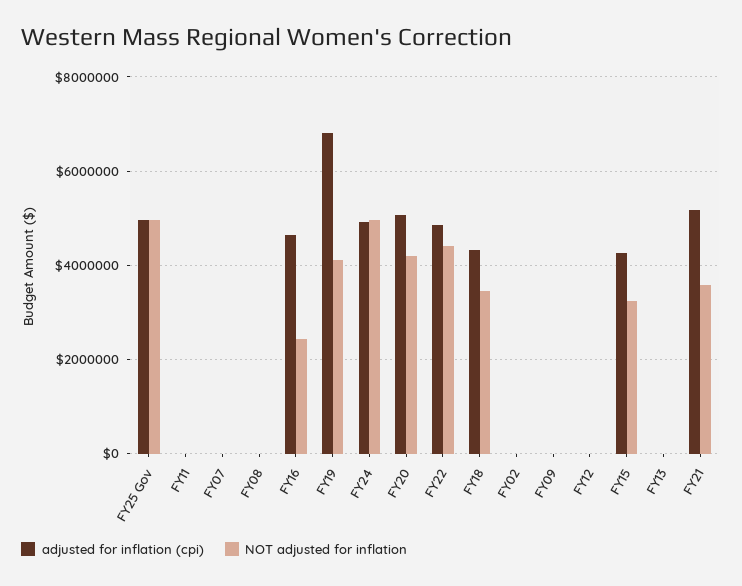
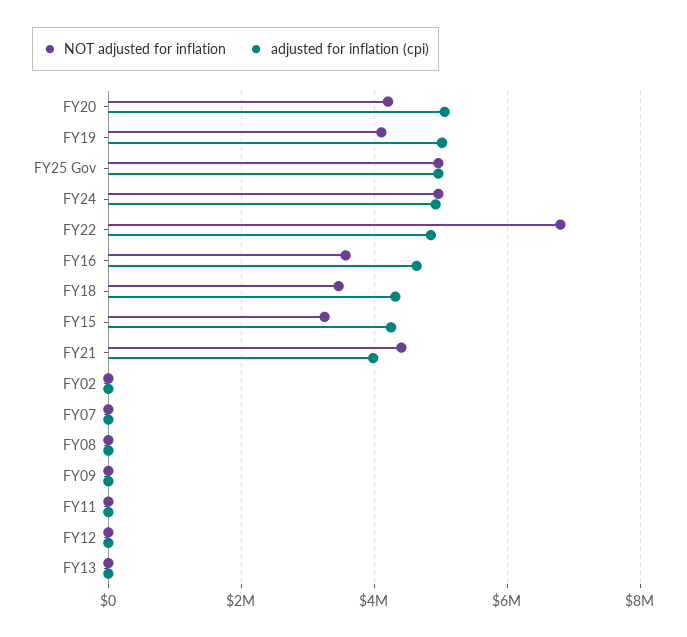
NOT adjusted for inflation, FY16: 2400000 -> 3600000
adjusted for inflation (cpi), FY19: 6800000 -> 5000000
NOT adjusted for inflation, FY22: 4400000 -> 6800000
adjusted for inflation (cpi), FY21: 5200000 -> 4000000
NOT adjusted for inflation, FY21: 3600000 -> 4400000

